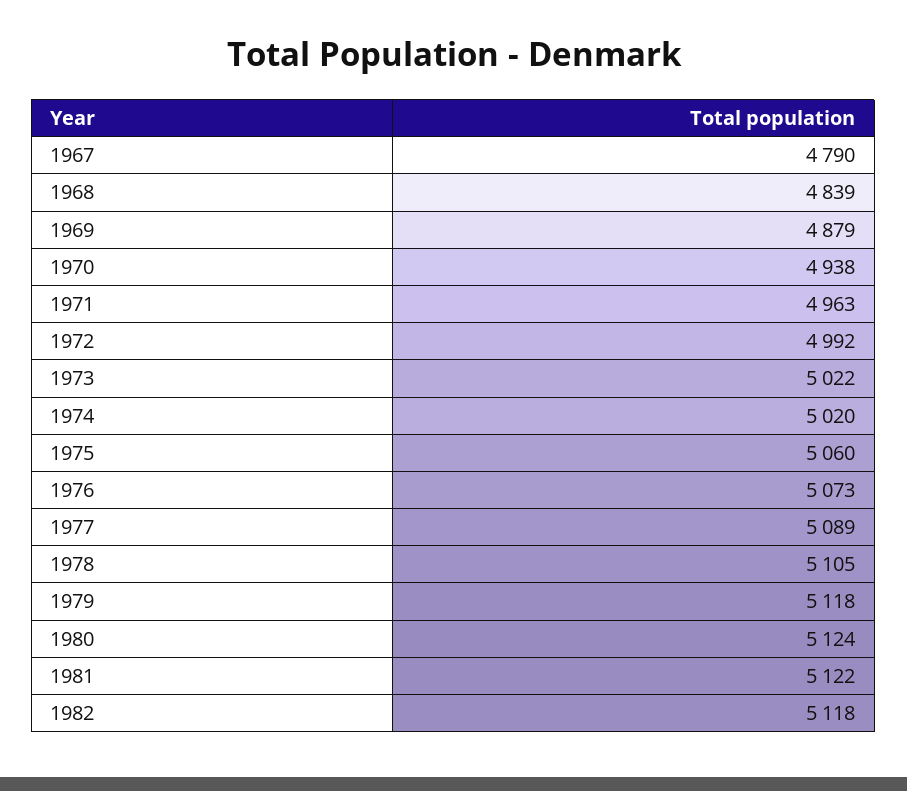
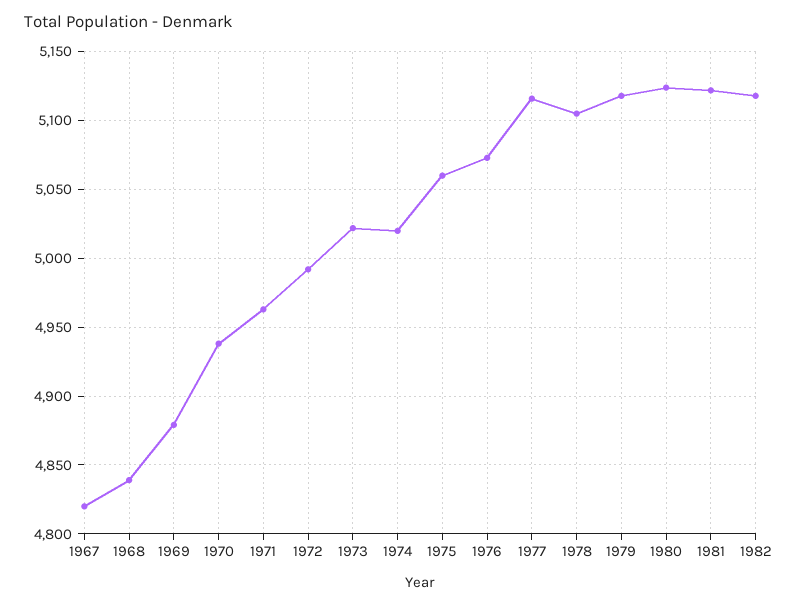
1967: 4790 -> 4820
1977: 5089 -> 5115

